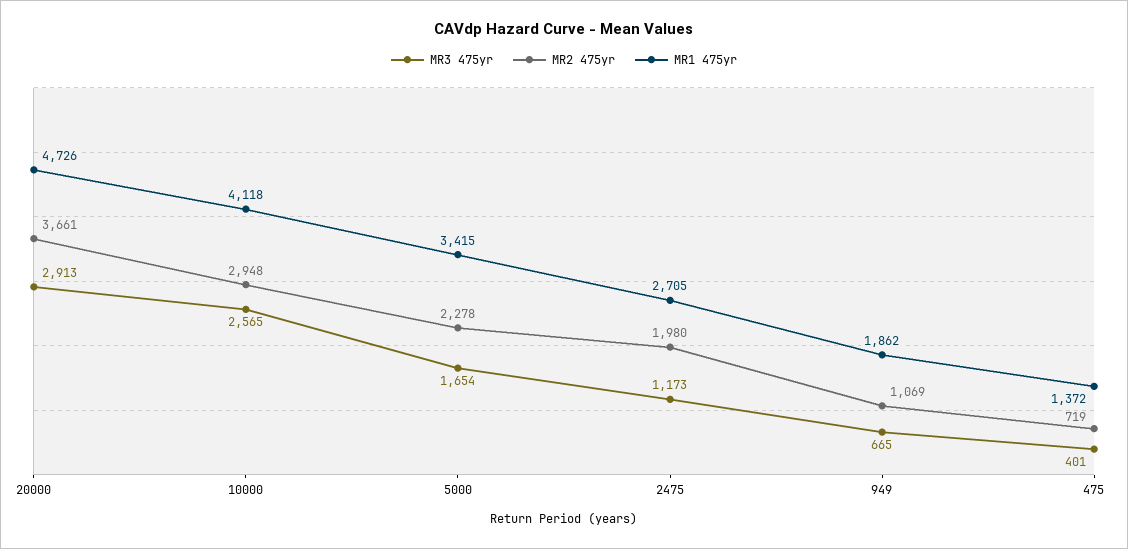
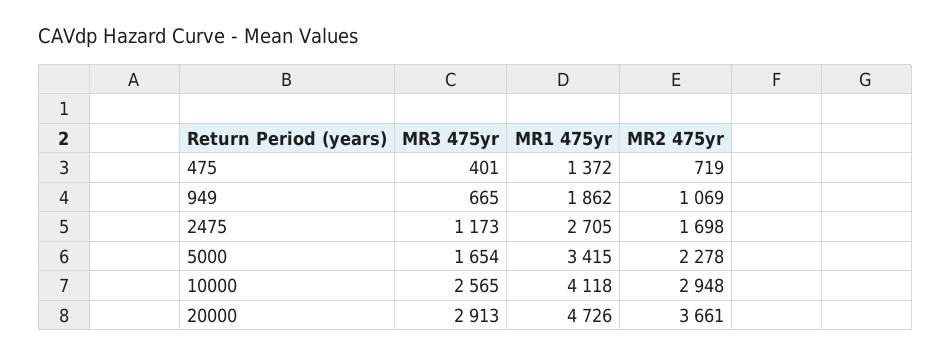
MR2 475yr, 2475: 1980 -> 1698

